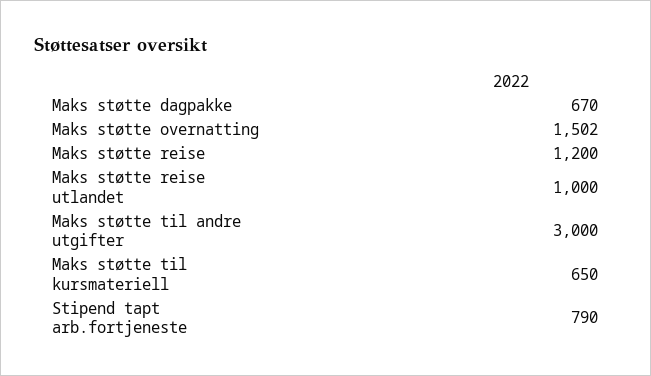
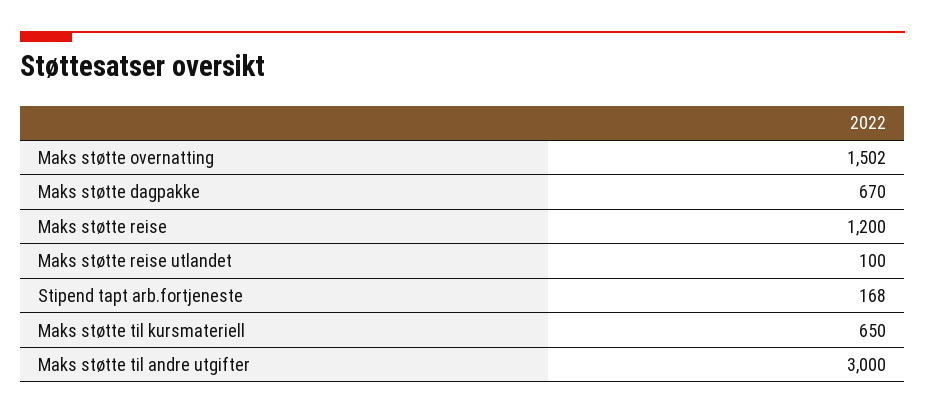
Maks støtte reise utlandet: 1000 -> 100
Stipend tapt arb.fortjeneste: 790 -> 168

